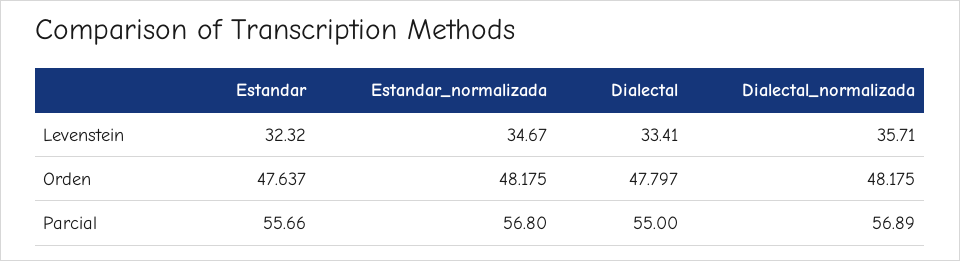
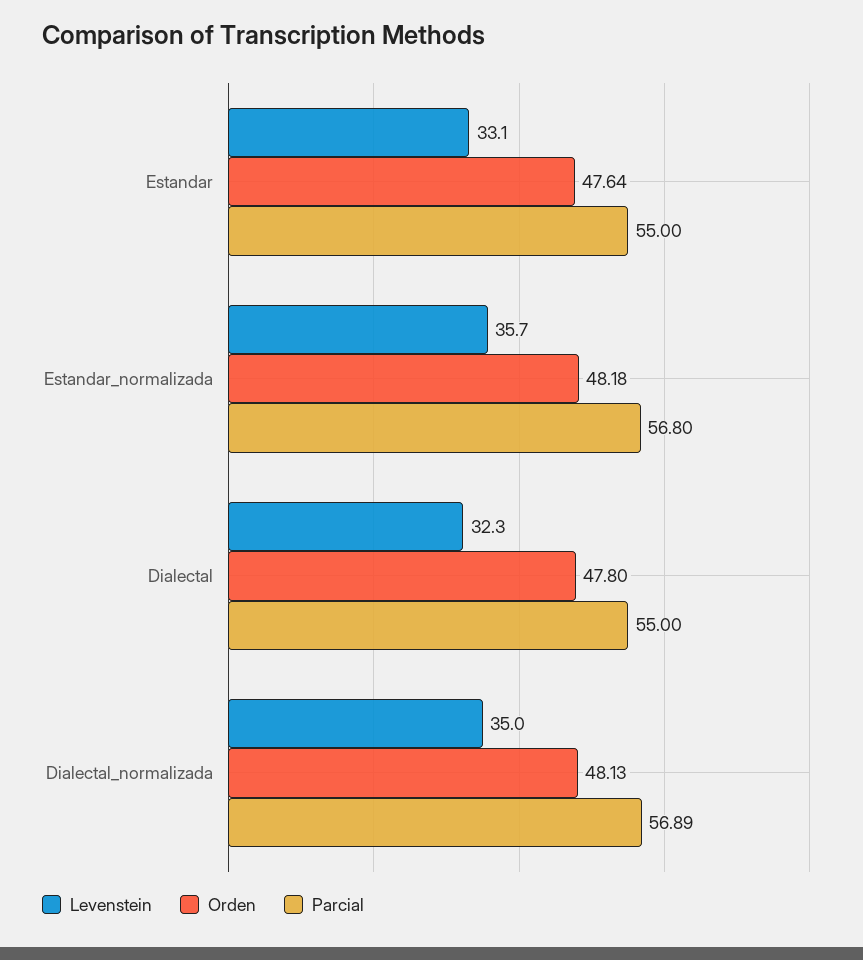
Levenstein, Estandar: 32.32 -> 33.1
Levenstein, Estandar_normalizada: 34.67 -> 35.7
Levenstein, Dialectal: 33.41 -> 32.3
Levenstein, Dialectal_normalizada: 35.71 -> 35
Orden, Dialectal_normalizada: 48.175 -> 48.13
Parcial, Estandar: 55.66 -> 55

